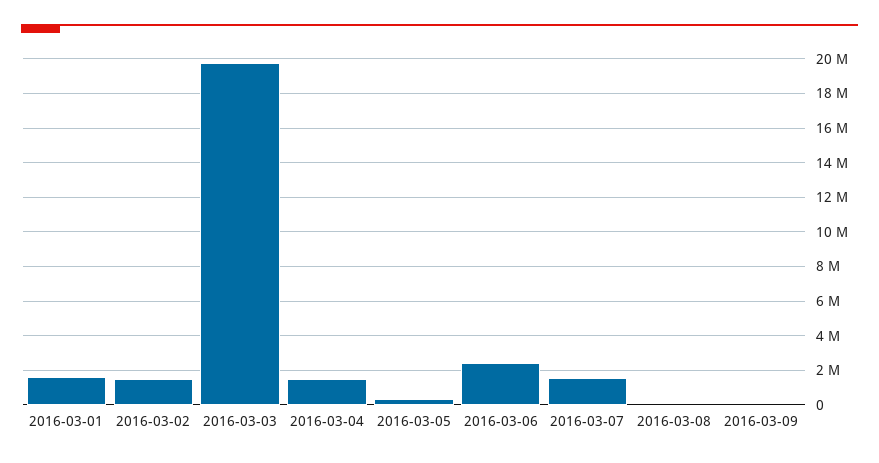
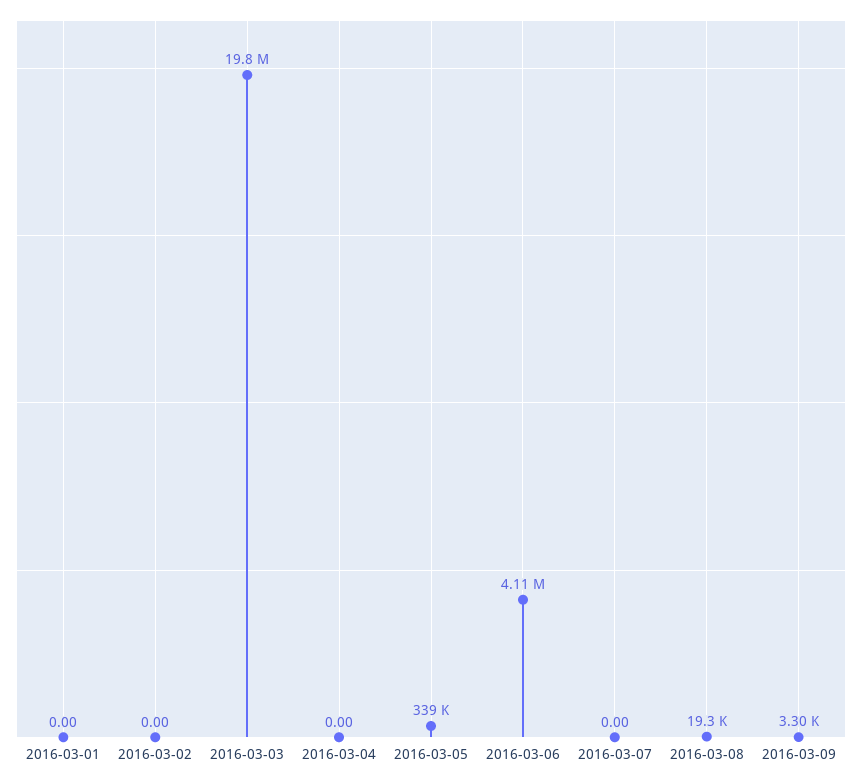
2016-03-01: 1500000 -> 0
2016-03-02: 1500000 -> 0
2016-03-04: 1500000 -> 0
2016-03-06: 2500000 -> 4110000
2016-03-07: 1500000 -> 0

